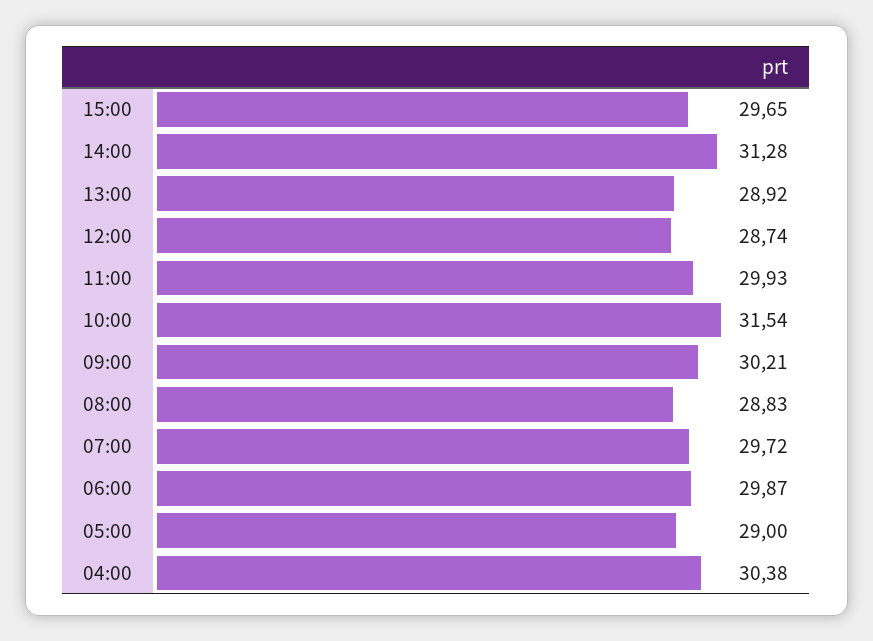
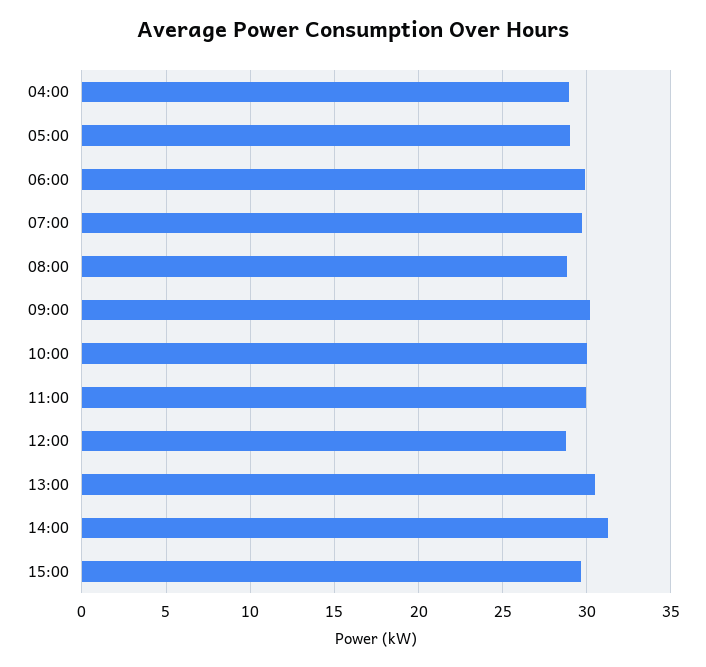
13:00: 28.92 -> 30.5
10:00: 31.54 -> 30
04:00: 30.38 -> 29

